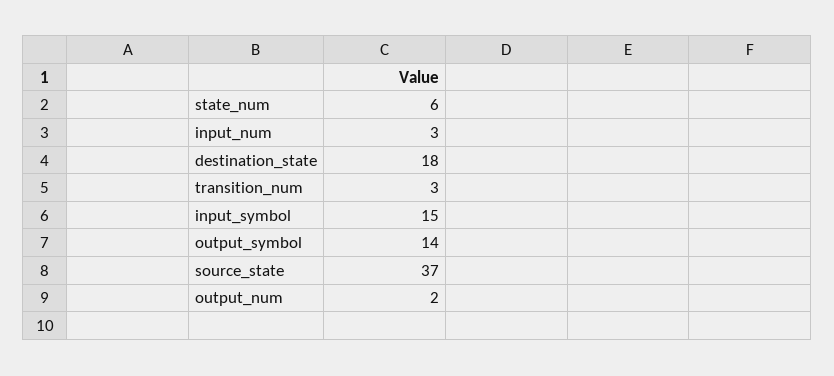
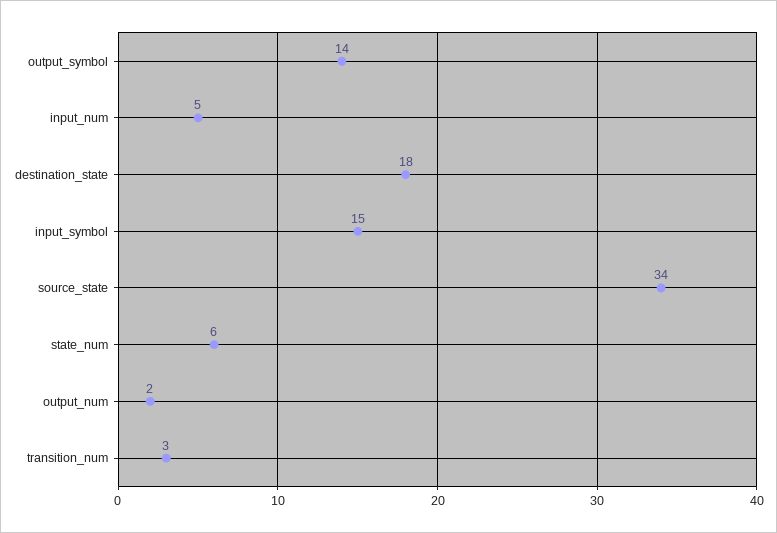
input_num: 3 -> 5
source_state: 37 -> 34

